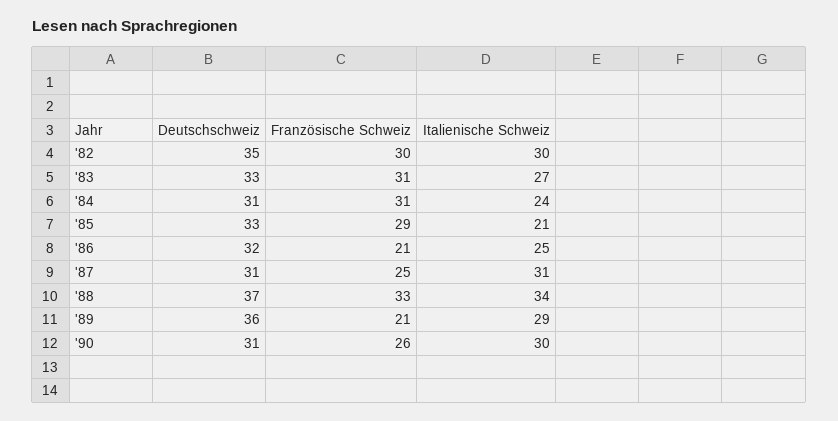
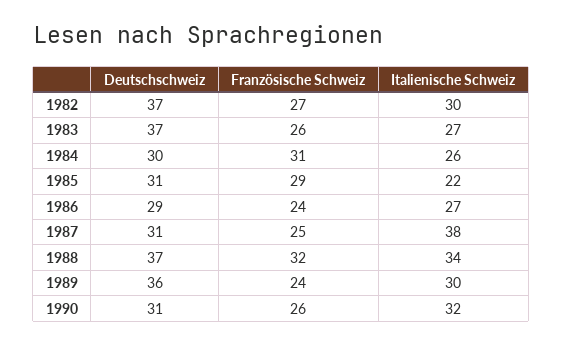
Deutschschweiz, '82: 35 -> 37
Französische Schweiz, '82: 30 -> 27
Deutschschweiz, '83: 33 -> 37
Französische Schweiz, '83: 31 -> 26
Deutschschweiz, '84: 31 -> 30
Italienische Schweiz, '84: 24 -> 26
Deutschschweiz, '85: 33 -> 31
Italienische Schweiz, '85: 21 -> 22
Deutschschweiz, '86: 32 -> 29
Französische Schweiz, '86: 21 -> 24
Italienische Schweiz, '86: 25 -> 27
Italienische Schweiz, '87: 31 -> 38
Französische Schweiz, '88: 33 -> 32
Französische Schweiz, '89: 21 -> 24
Italienische Schweiz, '89: 29 -> 30
Italienische Schweiz, '90: 30 -> 32

